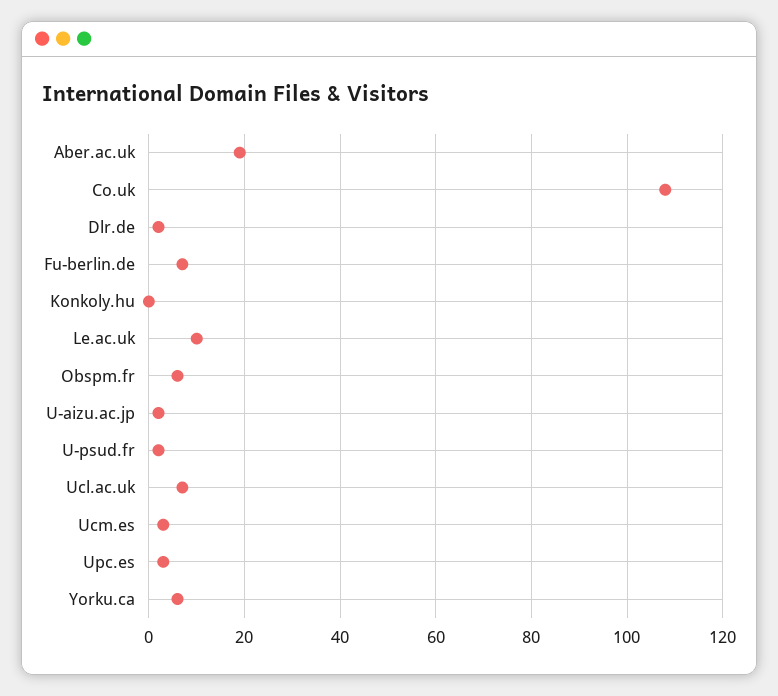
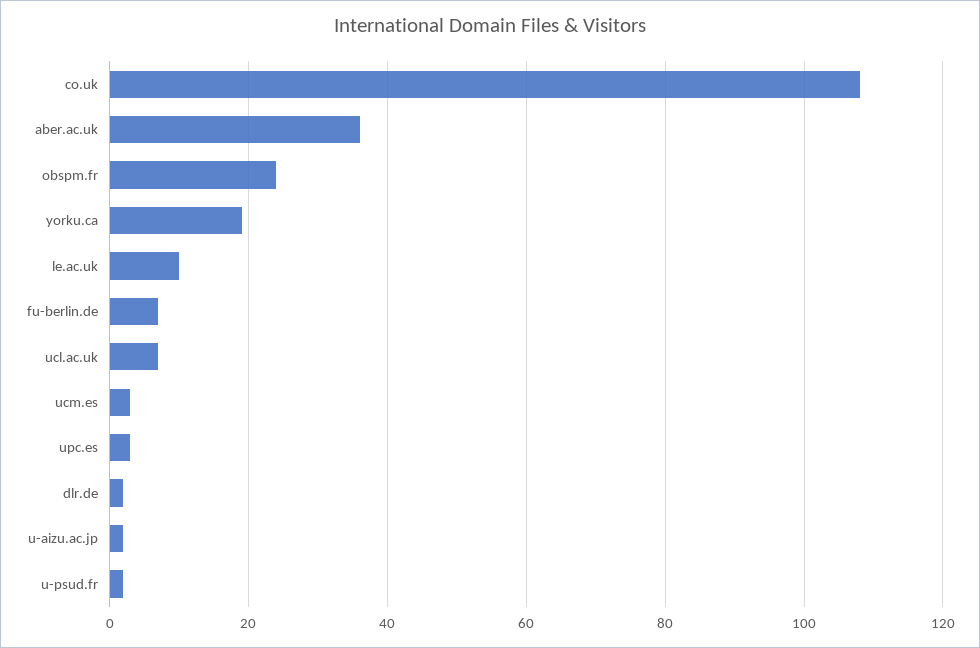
Aber.ac.uk: 20 -> 35
Konkoly.hu: 0 -> none
Obspm.fr: 5 -> 25
Yorku.ca: 5 -> 20

